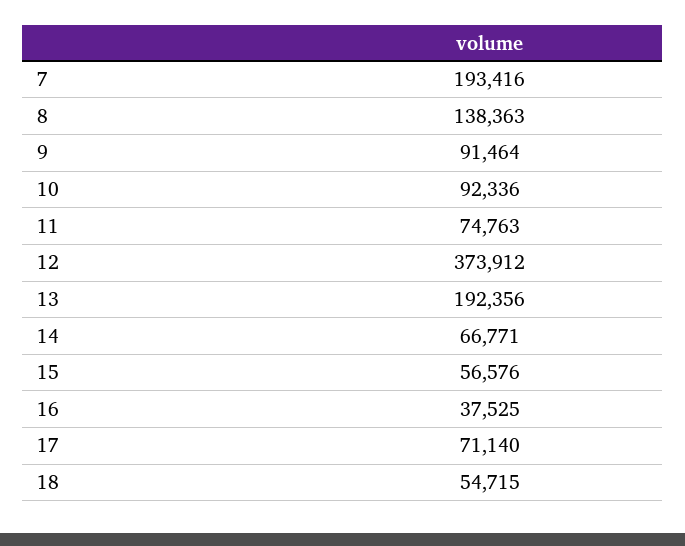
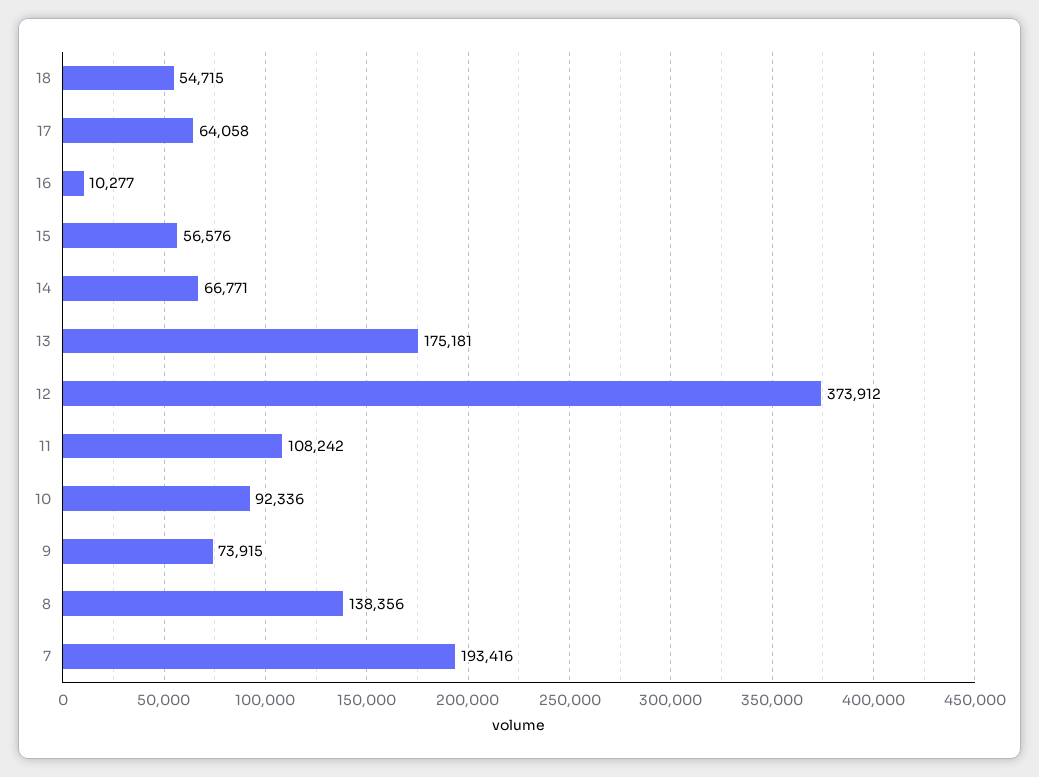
8: 138363 -> 138356
9: 91464 -> 73915
11: 74763 -> 108242
13: 192356 -> 175181
16: 37525 -> 10277
17: 71140 -> 64058

